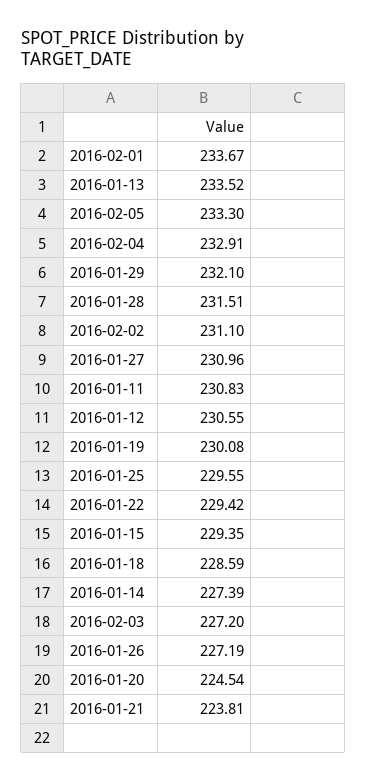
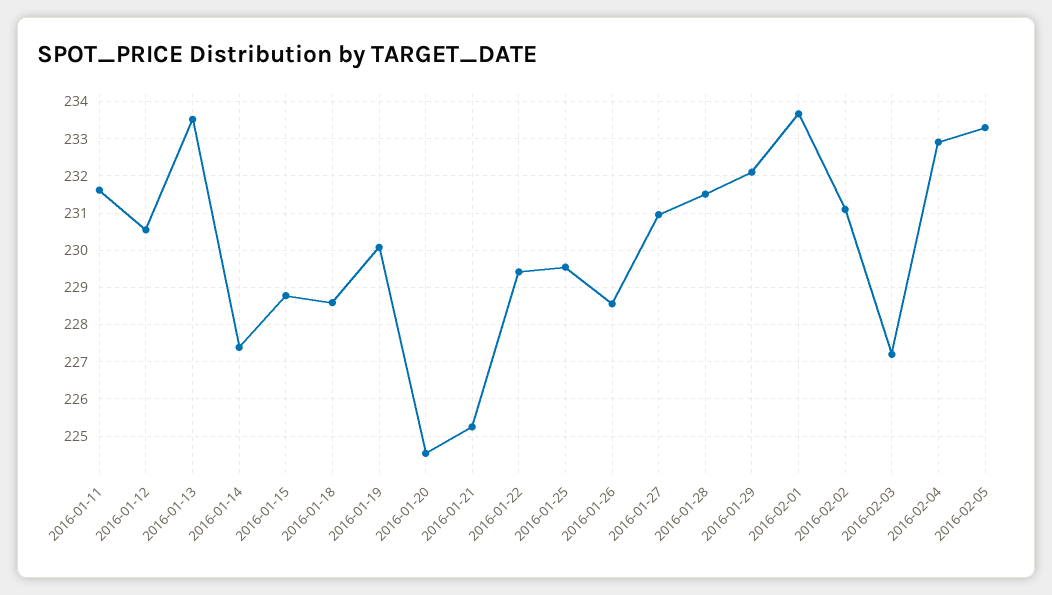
2016-01-11: 230.83 -> 231.6
2016-01-15: 229.35 -> 228.8
2016-01-26: 227.19 -> 228.6
2016-01-21: 223.81 -> 225.2

